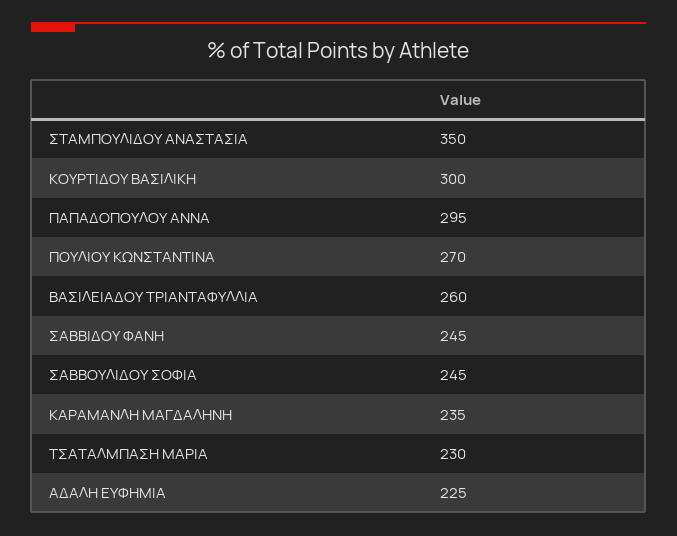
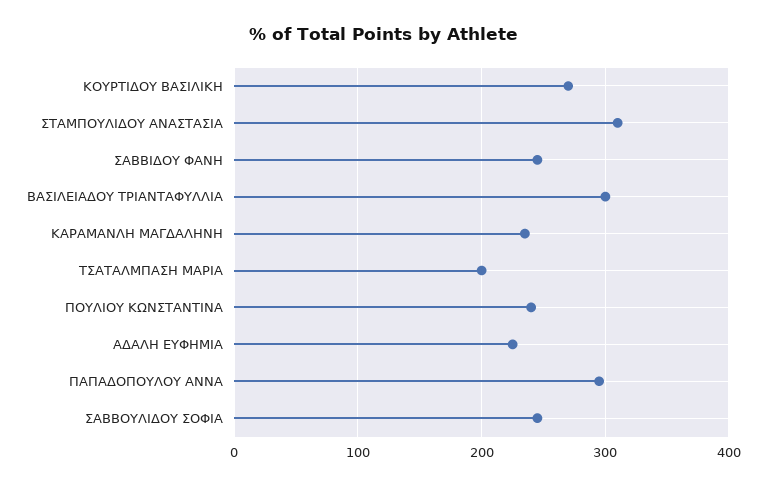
ΣΤΑΜΠΟΥΛΙΔΟΥ ΑΝΑΣΤΑΣΙΑ: 350 -> 310
ΚΟΥΡΤΙΔΟΥ ΒΑΣΙΛΙΚΗ: 300 -> 270
ΠΟΥΛΙΟΥ ΚΩΝΣΤΑΝΤΙΝΑ: 270 -> 240
ΒΑΣΙΛΕΙΑΔΟΥ ΤΡΙΑΝΤΑΦΥΛΛΙΑ: 260 -> 300
ΤΣΑΤΑΛΜΠΑΣΗ ΜΑΡΙΑ: 230 -> 200

